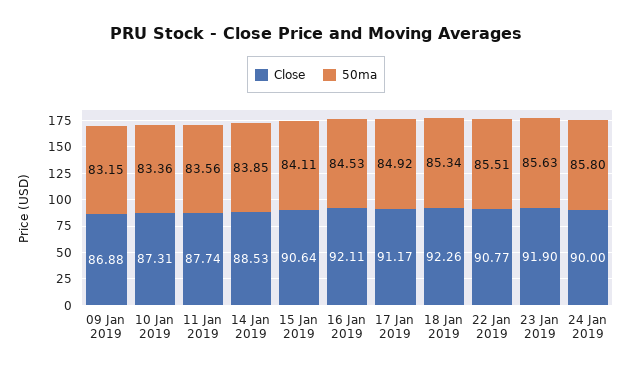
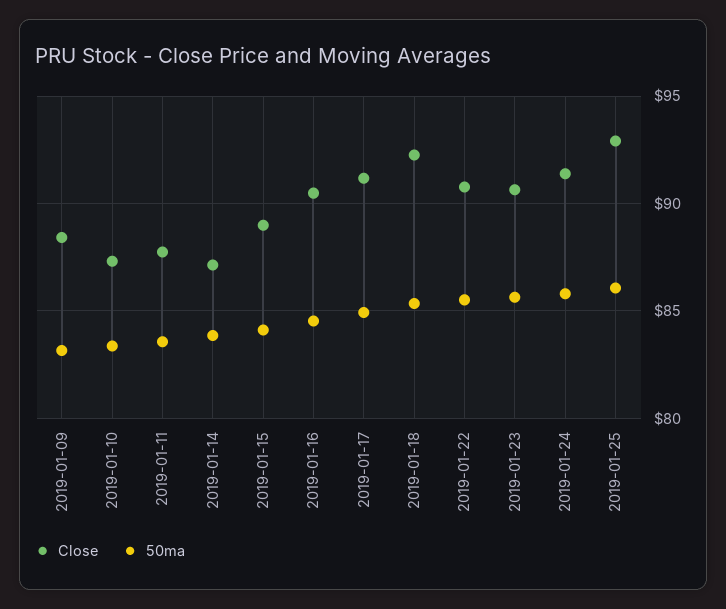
Close, 09 Jan 2019: 86.88 -> 88.5
Close, 14 Jan 2019: 88.53 -> 87
Close, 15 Jan 2019: 90.64 -> 89
Close, 16 Jan 2019: 92.11 -> 90.5
Close, 23 Jan 2019: 91.9 -> 90.5
Close, 24 Jan 2019: 90 -> 91.5
Close, 2019-01-25: none -> 93
50ma, 2019-01-25: none -> 86

